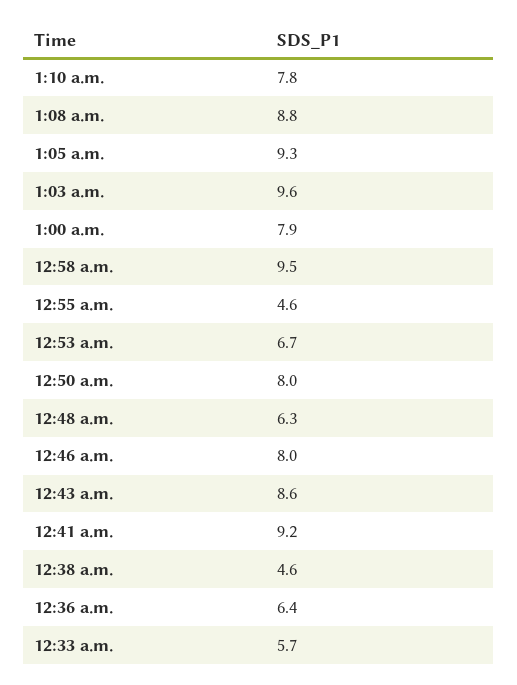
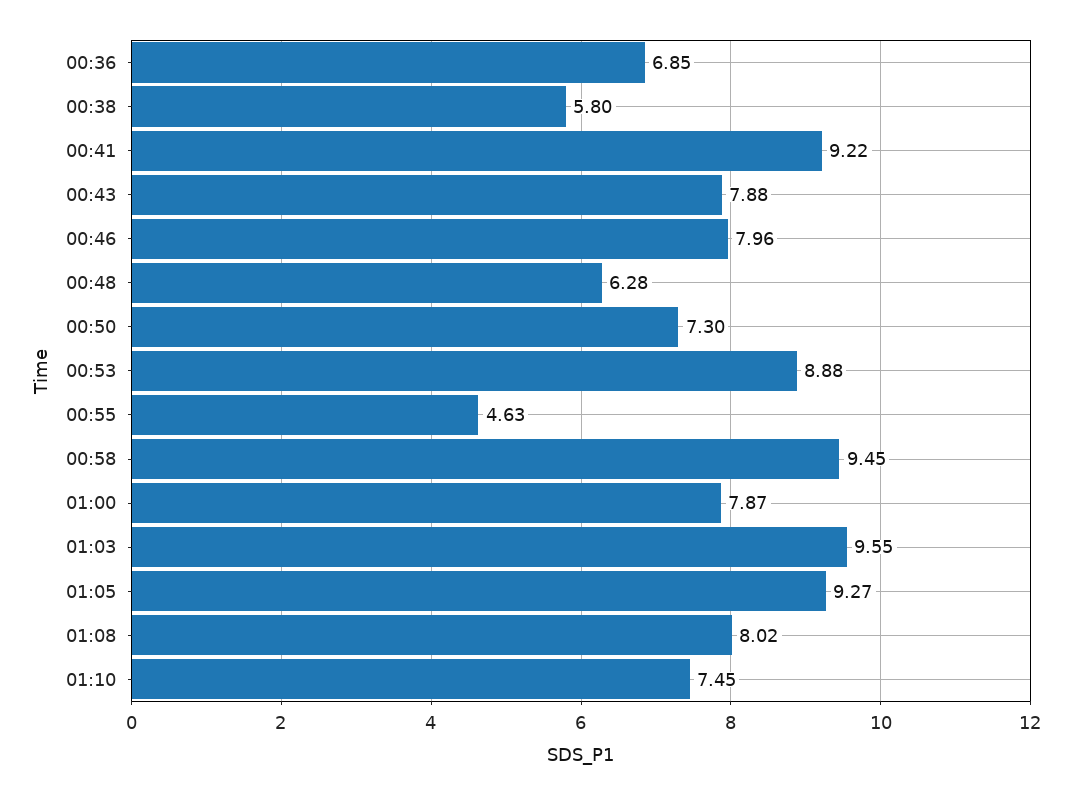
1:10 a.m.: 7.8 -> 7.45
1:08 a.m.: 8.8 -> 8.02
12:53 a.m.: 6.7 -> 8.88
12:50 a.m.: 8 -> 7.3
12:43 a.m.: 8.6 -> 7.88
12:38 a.m.: 4.6 -> 5.8
12:36 a.m.: 6.4 -> 6.85
12:33 a.m.: 5.7 -> none

